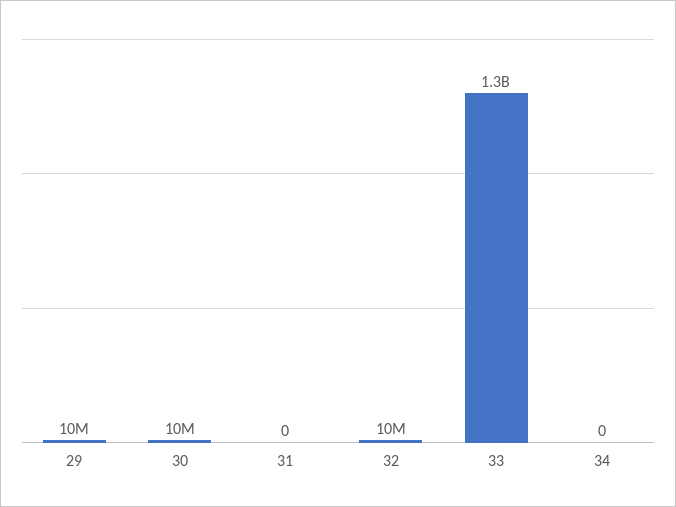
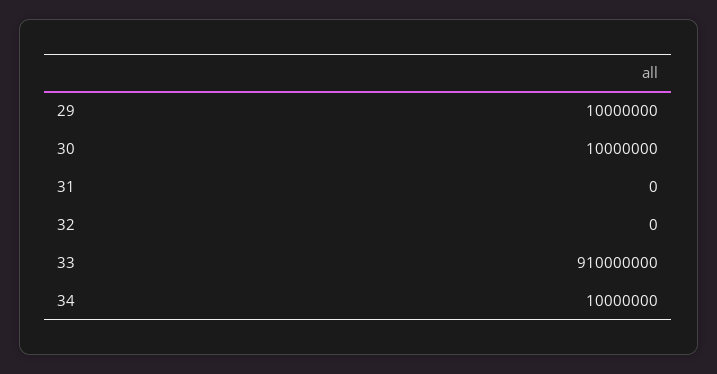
32: 10000000 -> 0
33: 1300000000 -> 910000000
34: 0 -> 10000000

